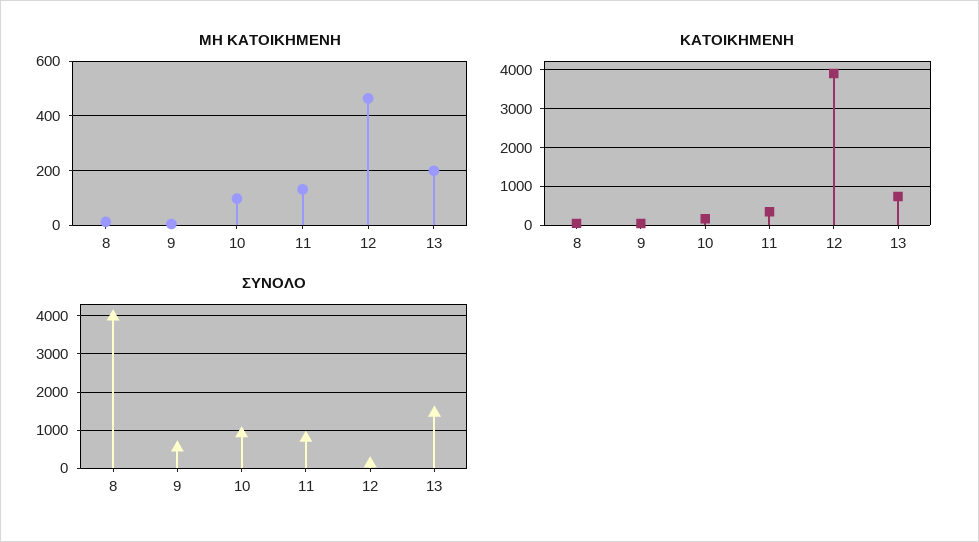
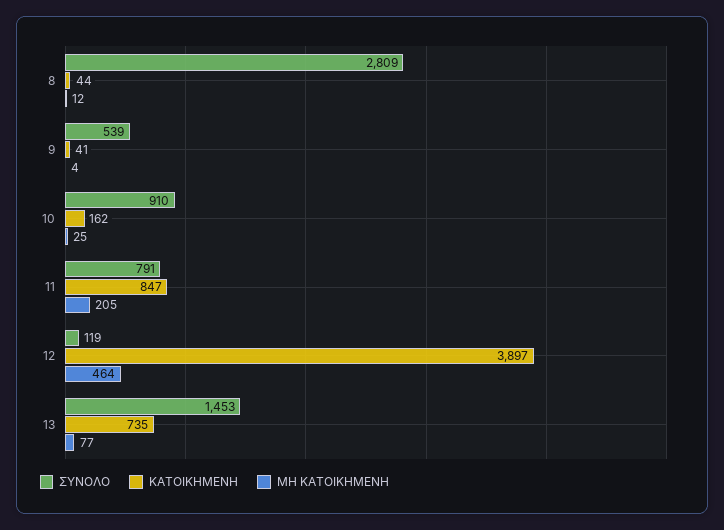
ΜΗ ΚΑΤΟΙΚΗΜΕΝΗ, 10: 100 -> 25
ΜΗ ΚΑΤΟΙΚΗΜΕΝΗ, 11: 125 -> 205
ΜΗ ΚΑΤΟΙΚΗΜΕΝΗ, 13: 200 -> 77
ΚΑΤΟΙΚΗΜΕΝΗ, 11: 400 -> 847
ΣΥΝΟΛΟ, 8: 4000 -> 2809

